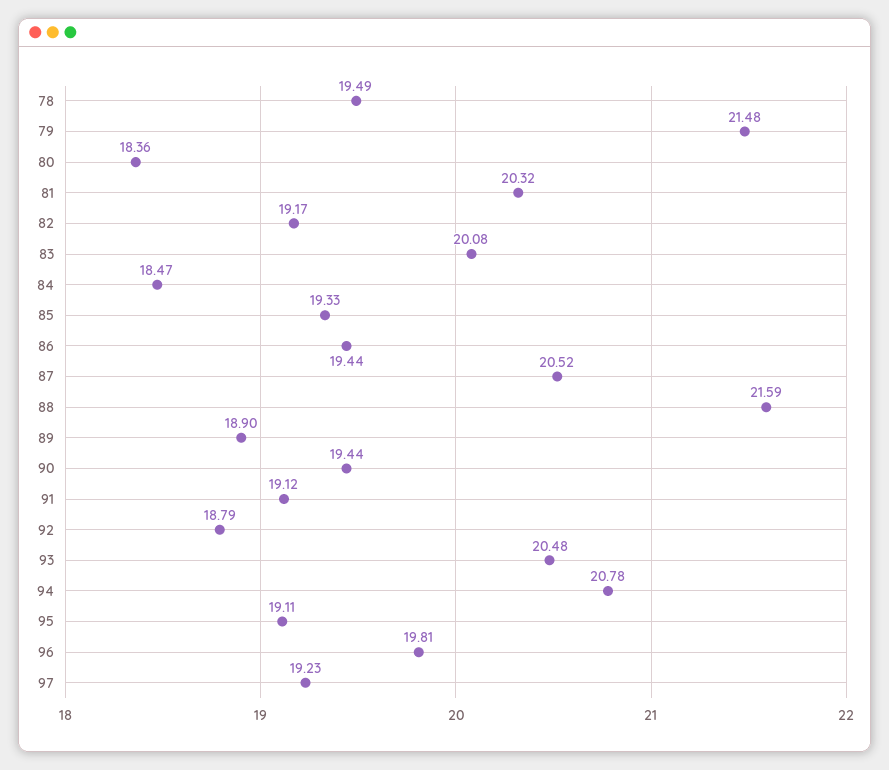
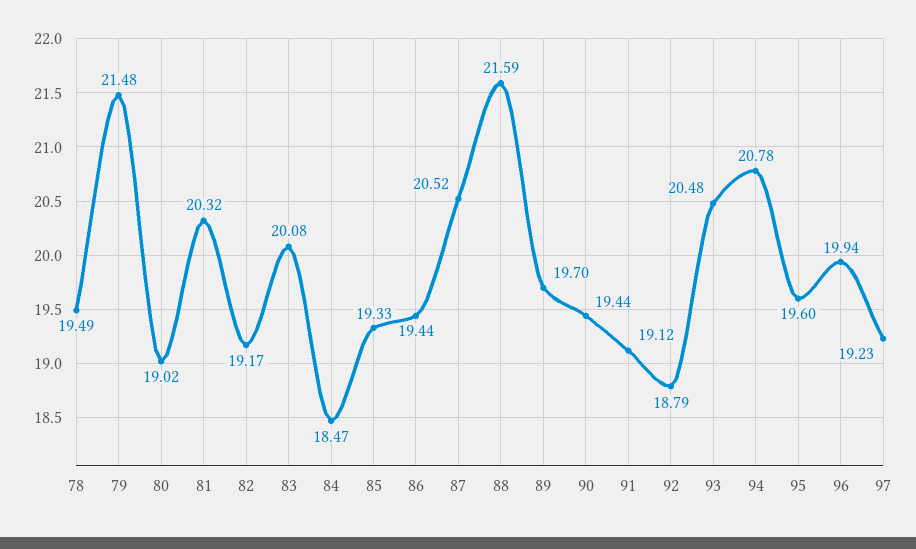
80: 18.36 -> 19.02
89: 18.9 -> 19.7
95: 19.11 -> 19.6
96: 19.81 -> 19.94

